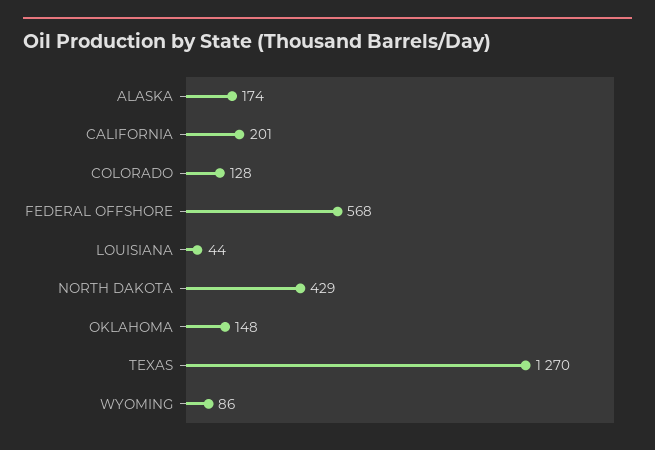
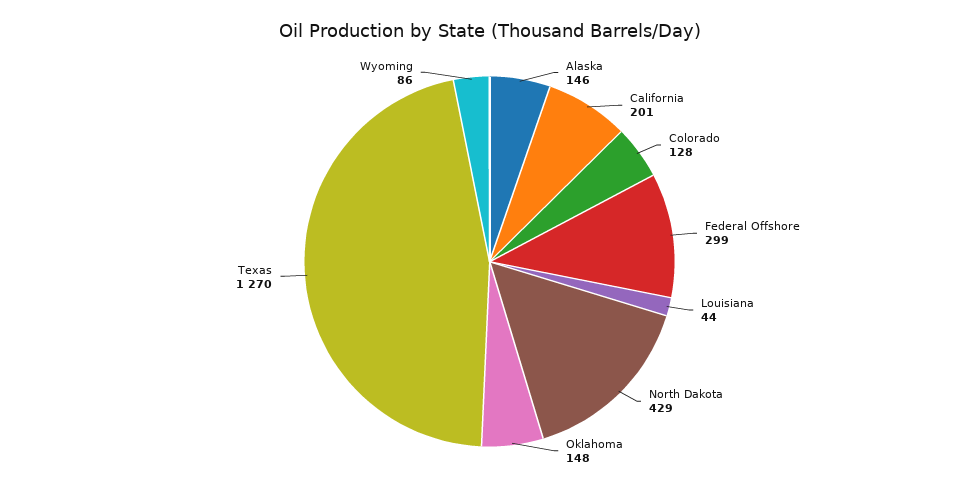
ALASKA: 174 -> 146
FEDERAL OFFSHORE: 568 -> 299

